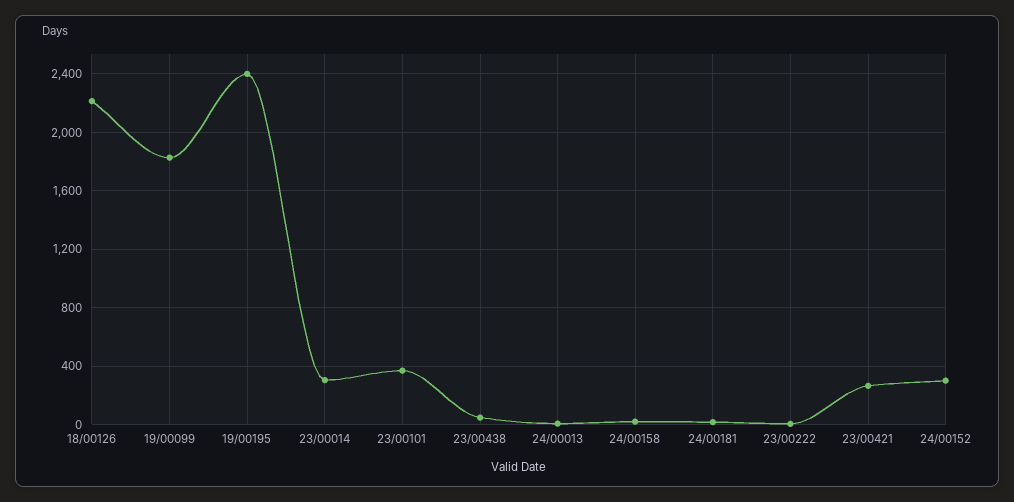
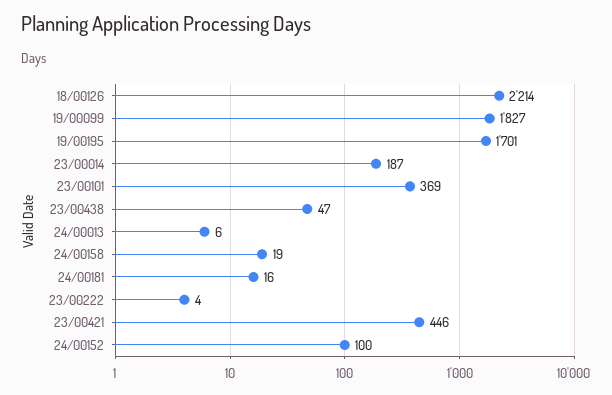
19/00195: 2400 -> 1701
23/00014: 300 -> 187
23/00421: 250 -> 446
24/00152: 300 -> 100

